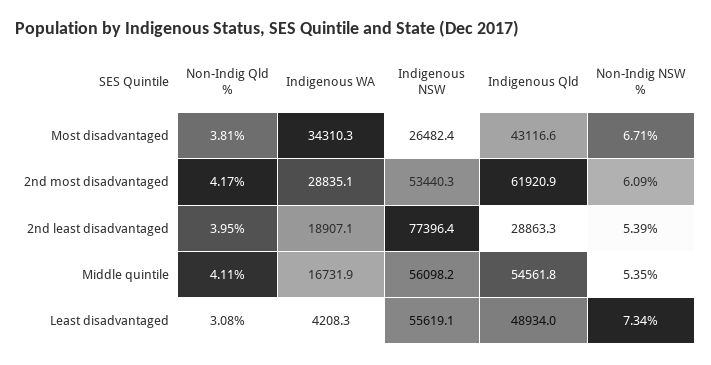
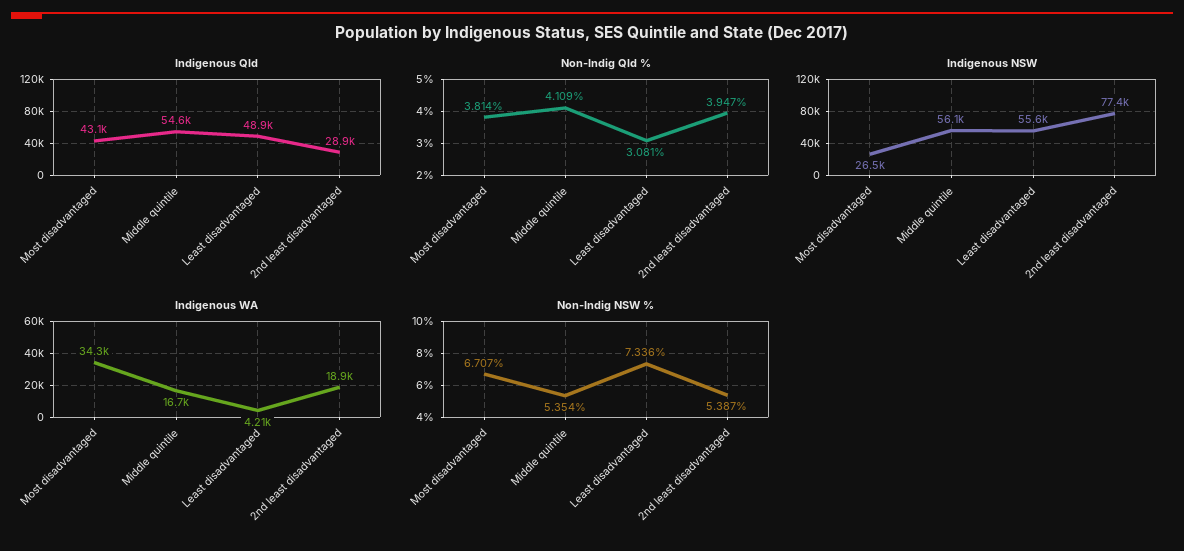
Non-Indig Qld %, 2nd most disadvantaged: 4.17 -> none
Indigenous WA, 2nd most disadvantaged: 28835.1 -> none
Indigenous NSW, 2nd most disadvantaged: 53440.3 -> none
Indigenous Qld, 2nd most disadvantaged: 61920.9 -> none
Non-Indig NSW %, 2nd most disadvantaged: 6.09 -> none

